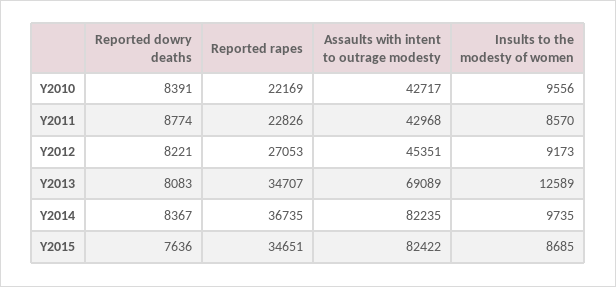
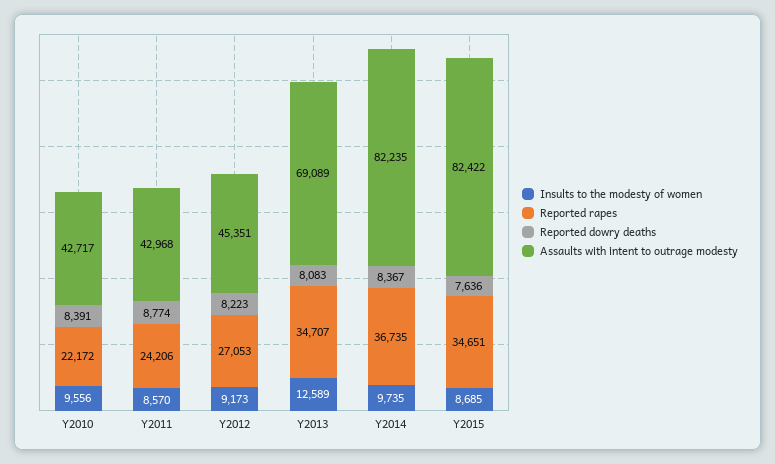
Reported rapes, Y2010: 22169 -> 22172
Reported rapes, Y2011: 22826 -> 24206
Reported dowry deaths, Y2012: 8221 -> 8223

